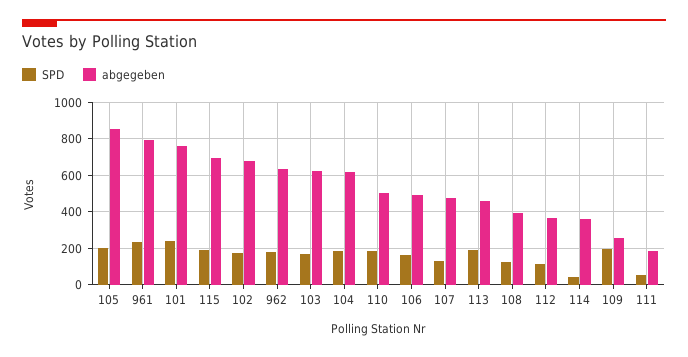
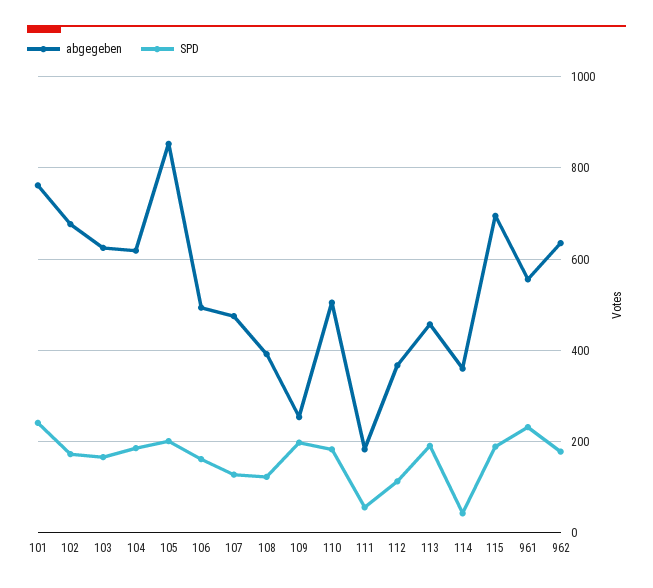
abgegeben, 961: 800 -> 560

